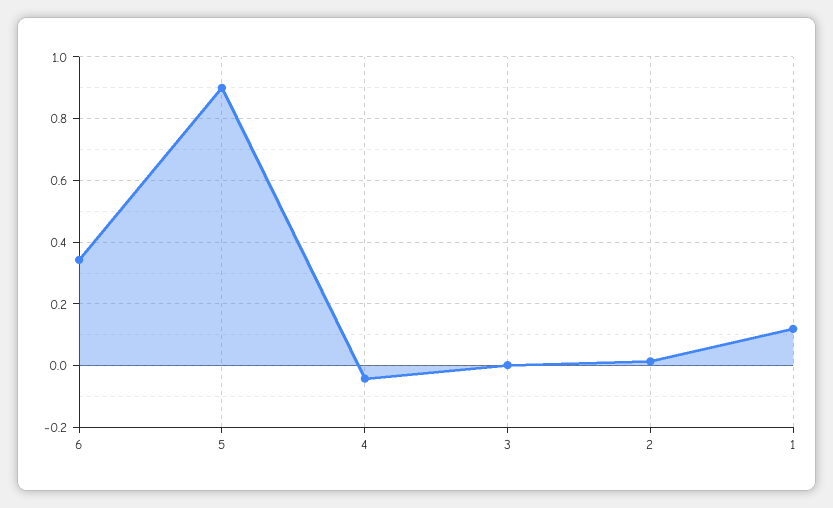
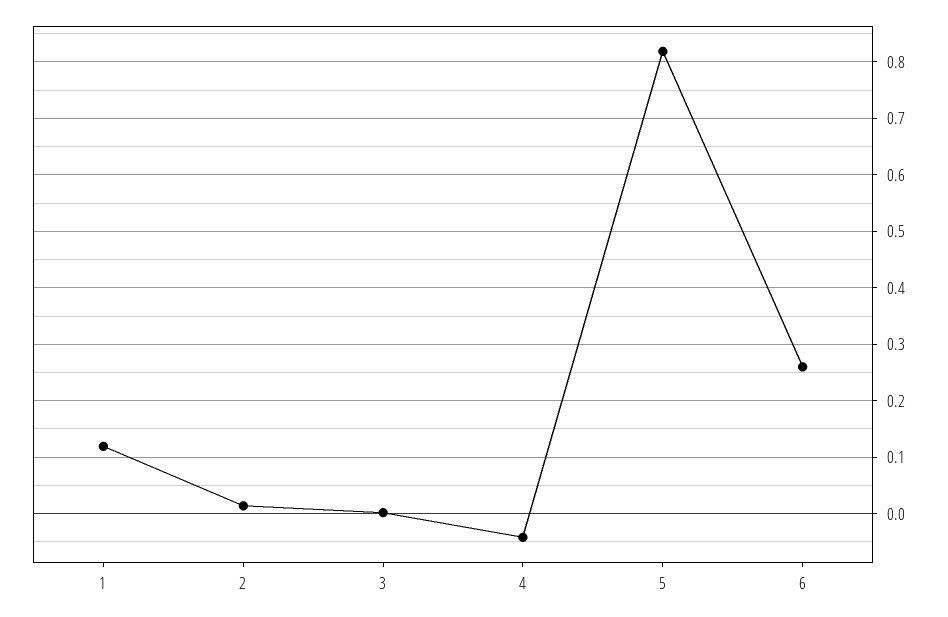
6: 0.34 -> 0.26
5: 0.9 -> 0.82

